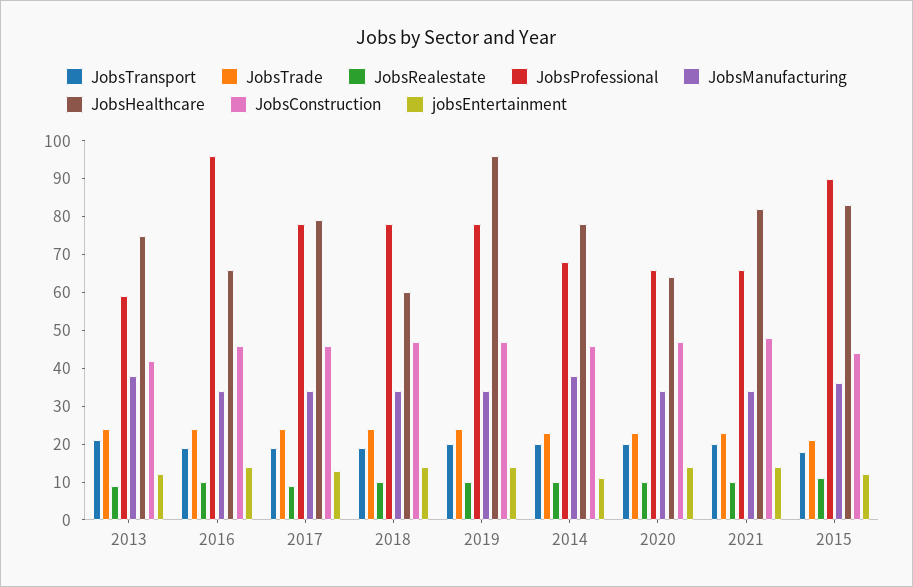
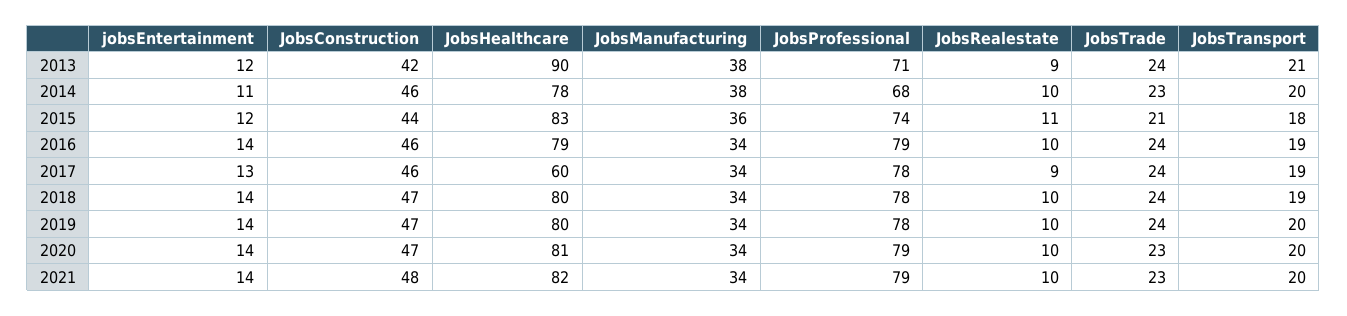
JobsProfessional, 2013: 60 -> 71
JobsHealthcare, 2013: 75 -> 90
JobsProfessional, 2016: 95 -> 79
JobsHealthcare, 2016: 65 -> 79
JobsHealthcare, 2017: 80 -> 60
JobsHealthcare, 2018: 60 -> 80
JobsHealthcare, 2019: 95 -> 80
JobsProfessional, 2020: 65 -> 79
JobsHealthcare, 2020: 65 -> 81
JobsProfessional, 2021: 65 -> 79
JobsProfessional, 2015: 90 -> 74

